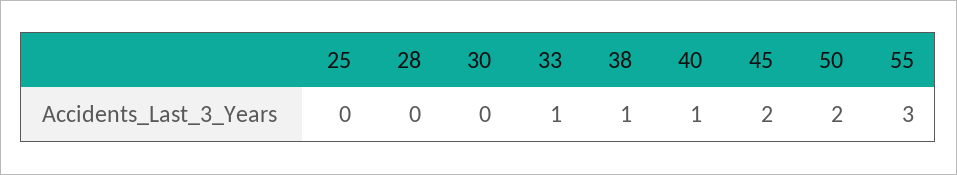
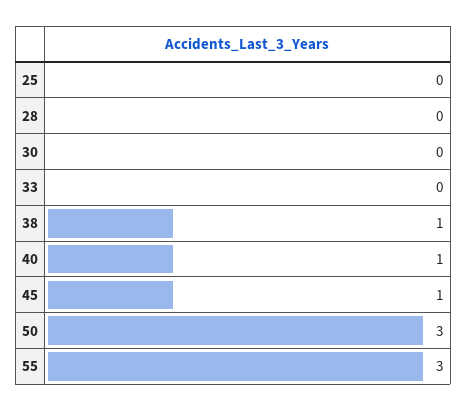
33: 1 -> 0
45: 2 -> 1
50: 2 -> 3

